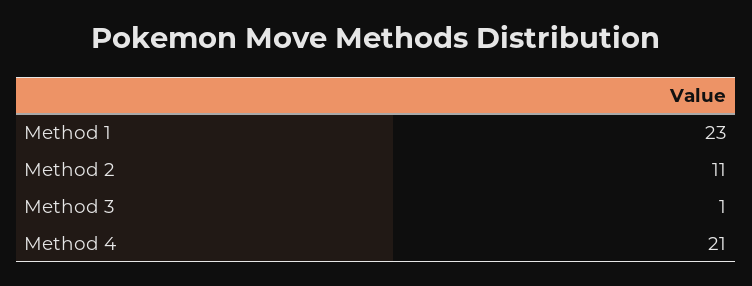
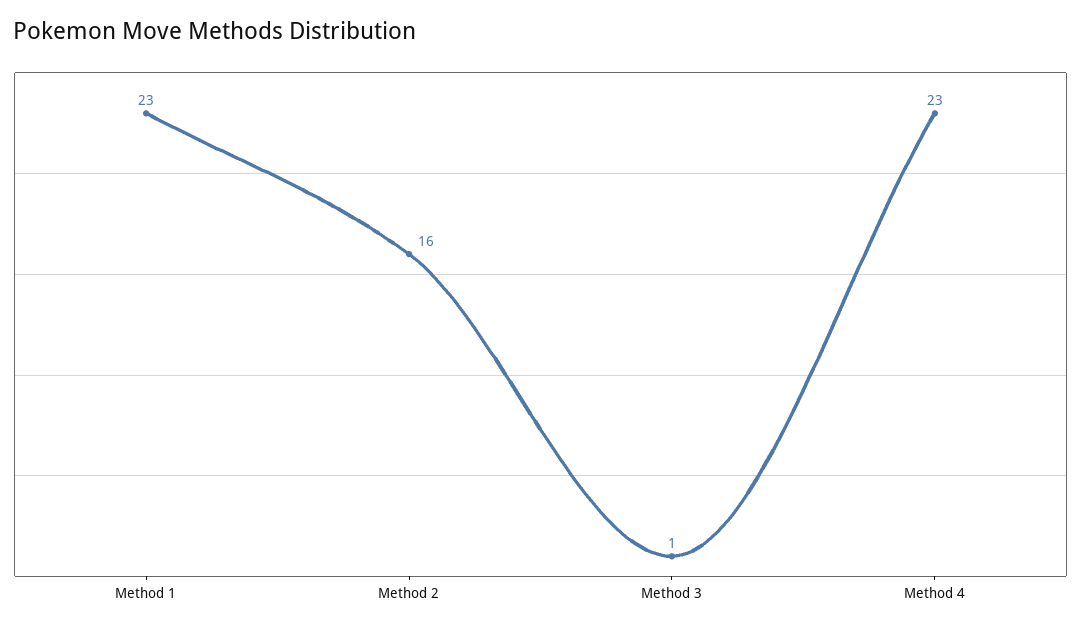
Method 2: 11 -> 16
Method 4: 21 -> 23

